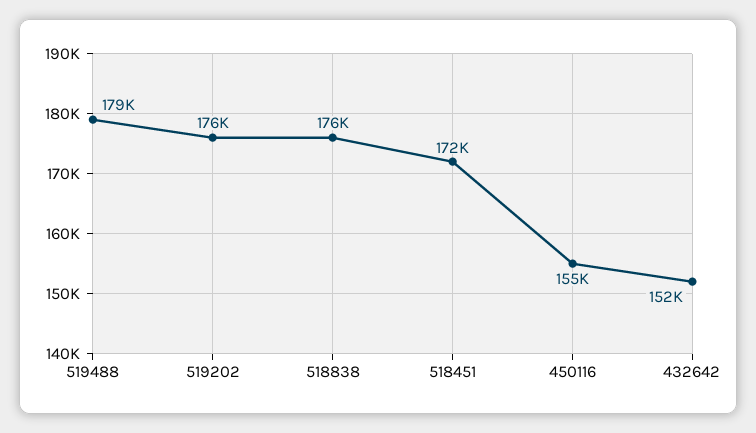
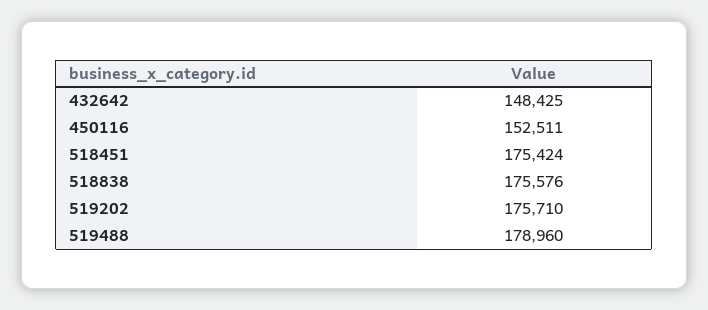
518451: 172000 -> 175424
450116: 155000 -> 152511
432642: 152000 -> 148425

